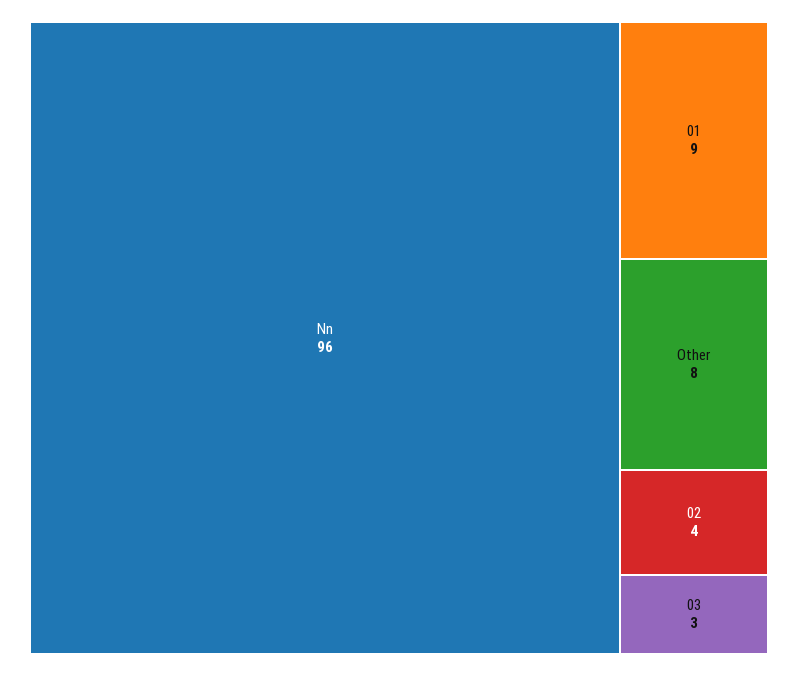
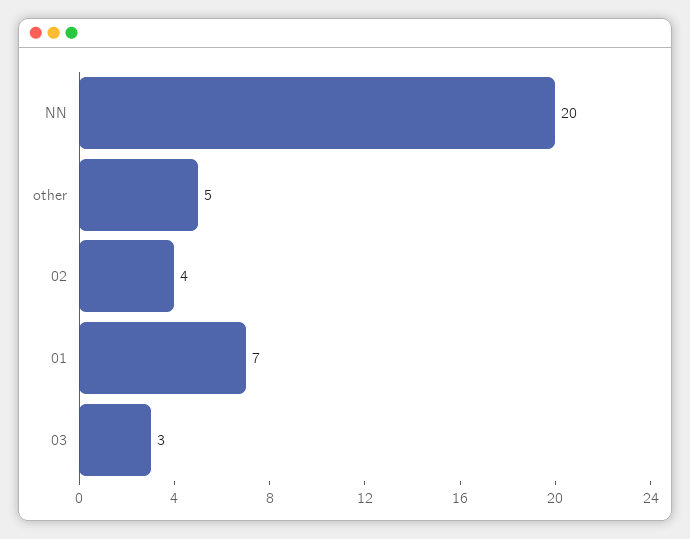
Nn: 96 -> 20
01: 9 -> 7
Other: 8 -> 5

